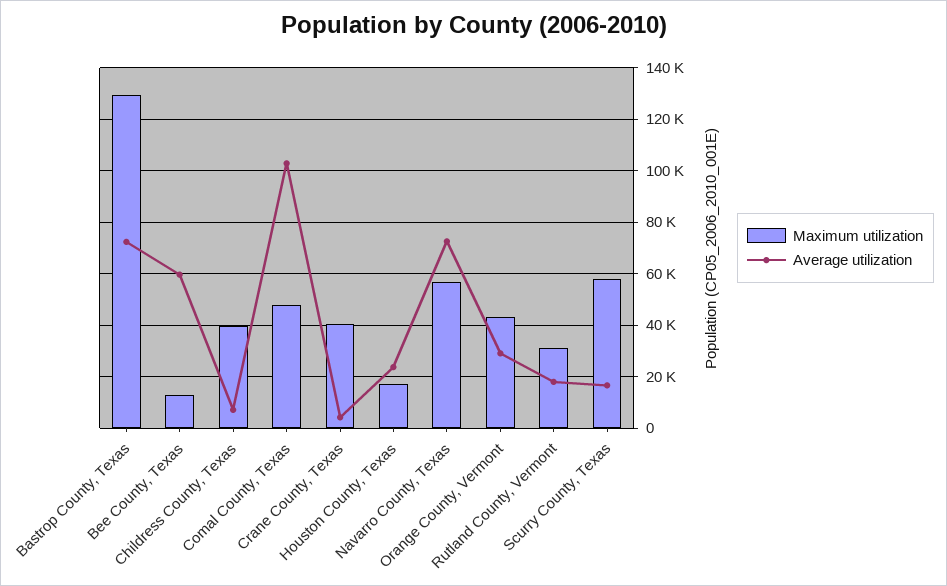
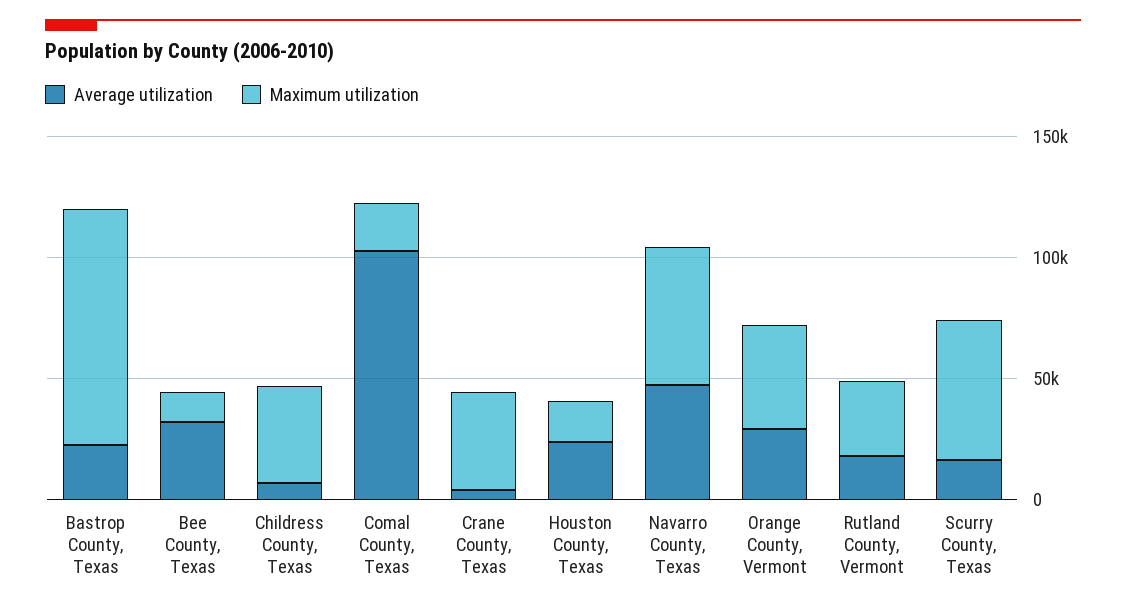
Maximum utilization, Bastrop County, Texas: 130000 -> 100000
Average utilization, Bastrop County, Texas: 72500 -> 20000
Average utilization, Bee County, Texas: 60000 -> 30000
Maximum utilization, Comal County, Texas: 47500 -> 20000
Average utilization, Navarro County, Texas: 72500 -> 50000

